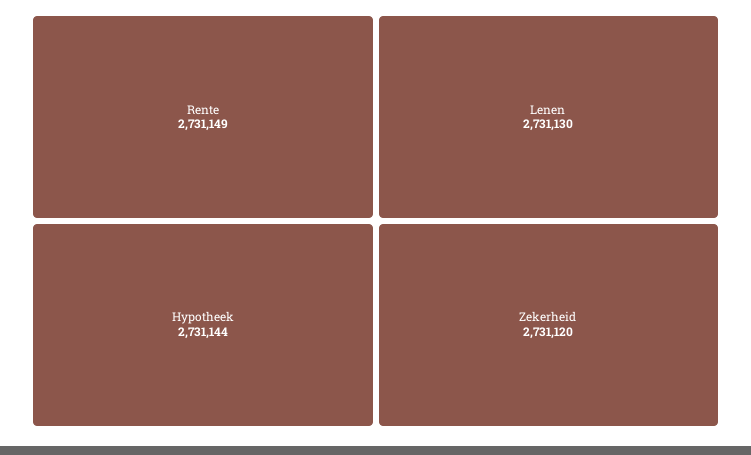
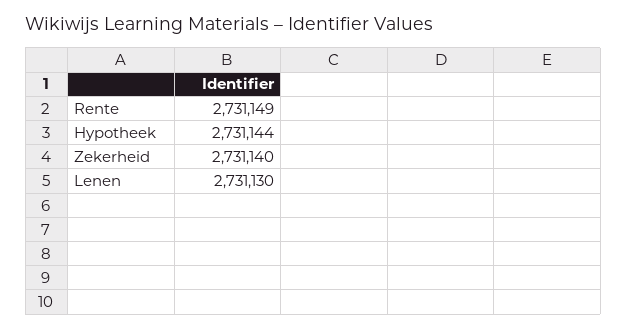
Zekerheid: 2731120 -> 2731140

